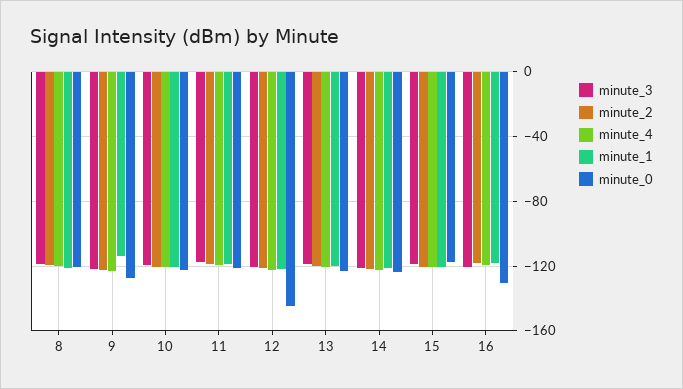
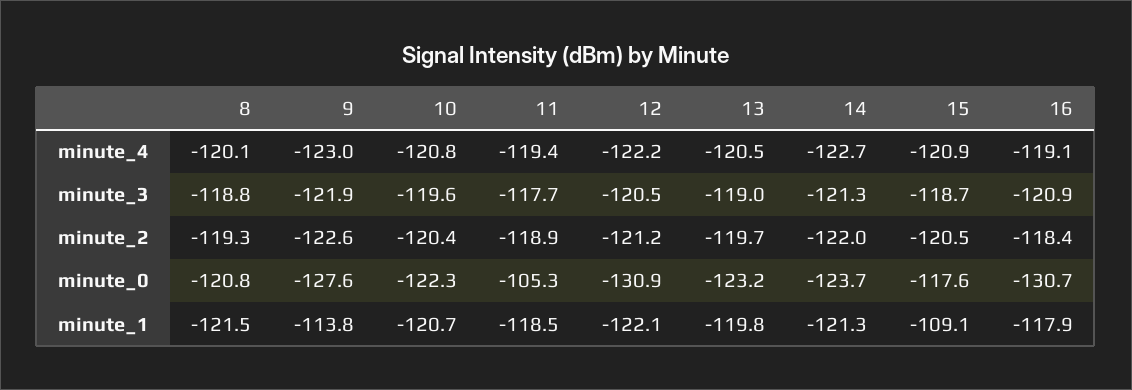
minute_0, 11: -120 -> -105.3
minute_0, 12: -145 -> -130.9
minute_1, 15: -120 -> -109.1

